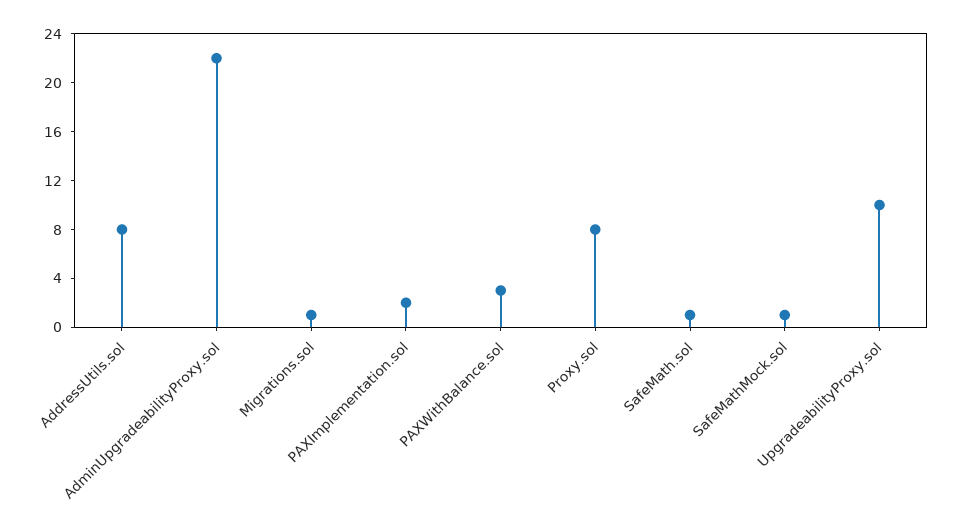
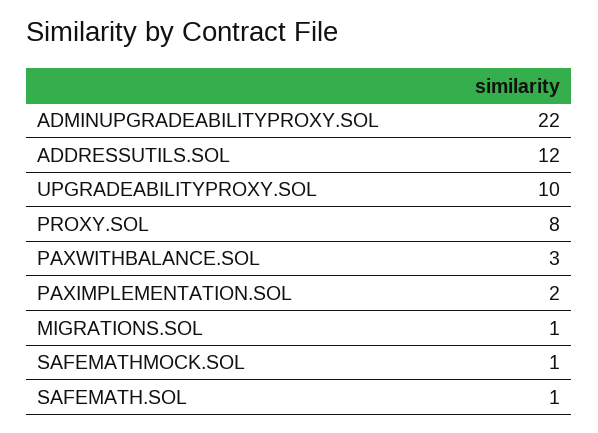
AddressUtils.sol: 8 -> 12

